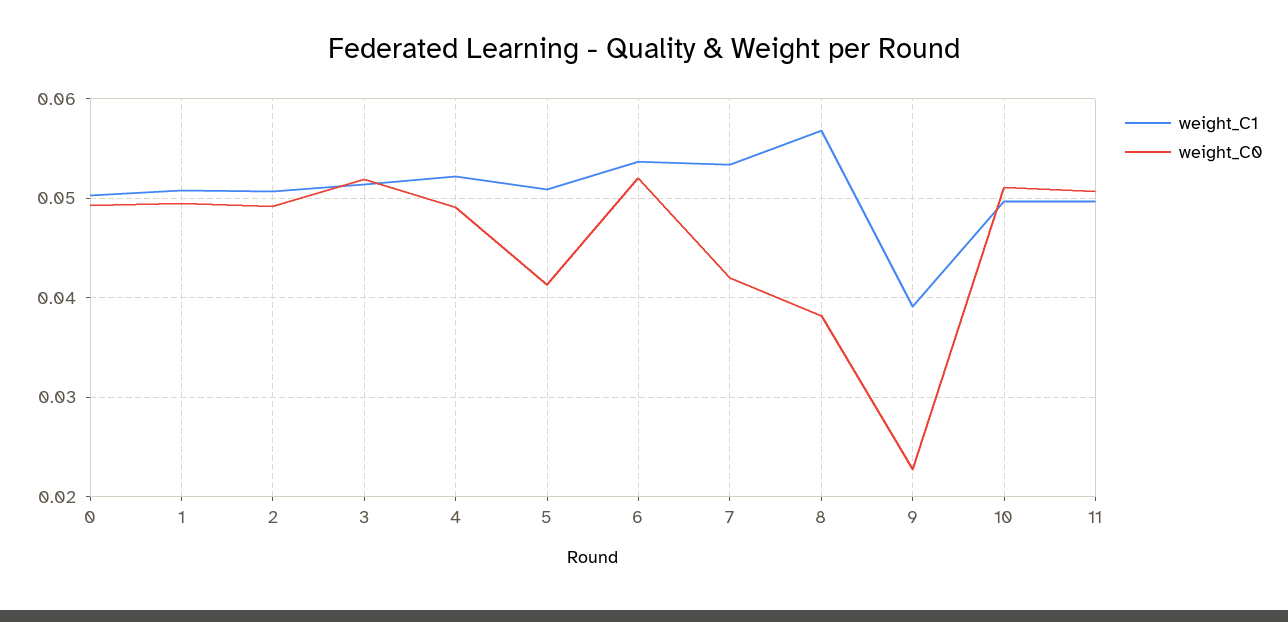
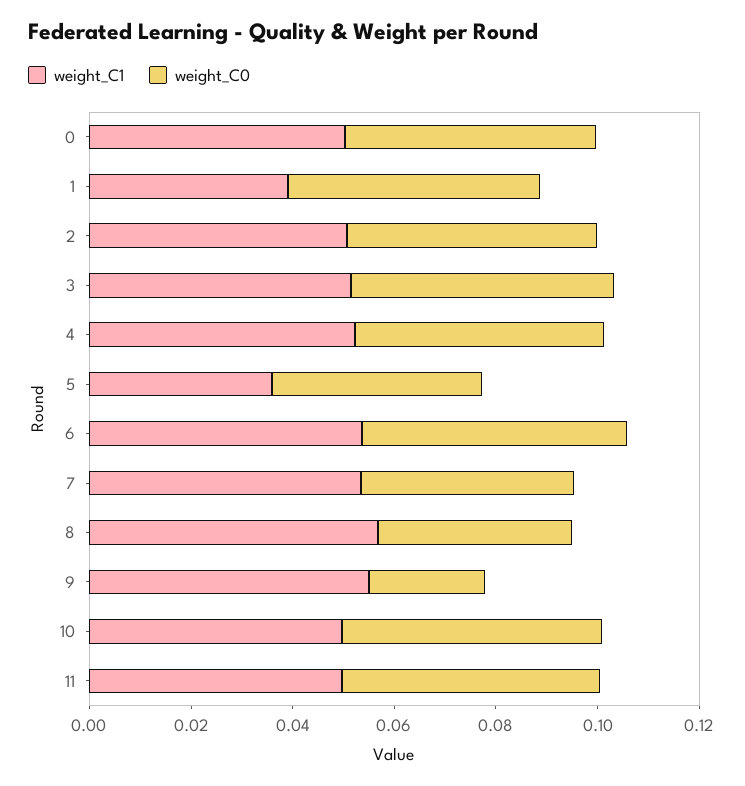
weight_C1, 1: 0.051 -> 0.04
weight_C1, 5: 0.051 -> 0.035
weight_C1, 9: 0.039 -> 0.055

